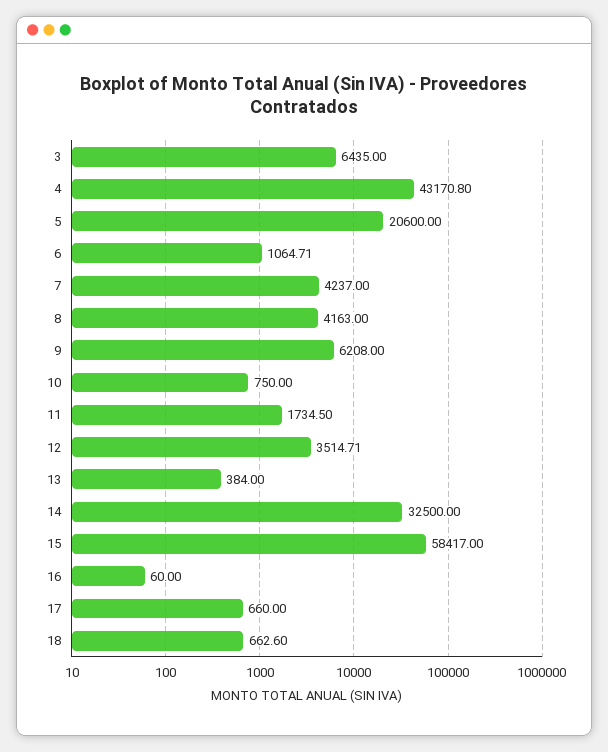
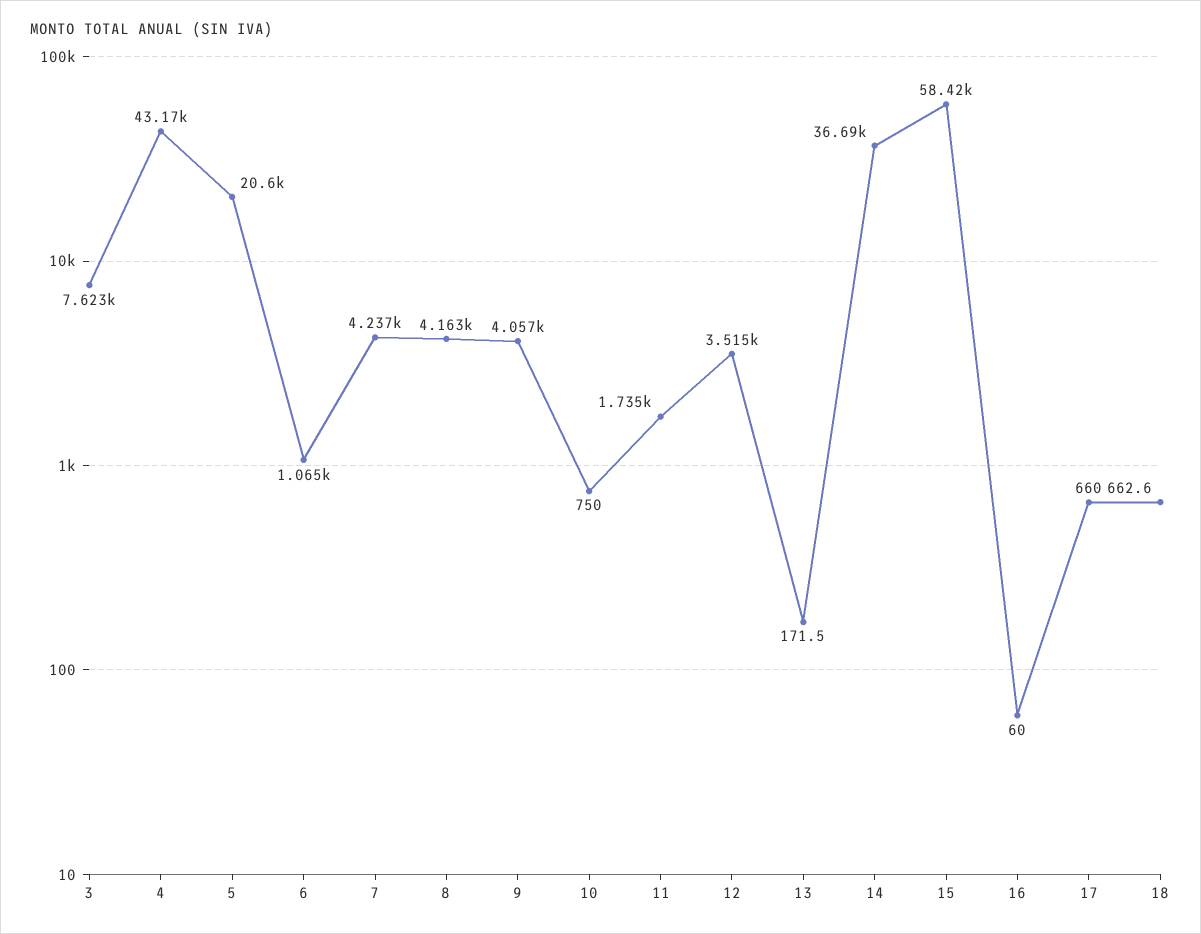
3: 6435 -> 7623
9: 6208 -> 4057
13: 384 -> 171.5
14: 32500 -> 36690

